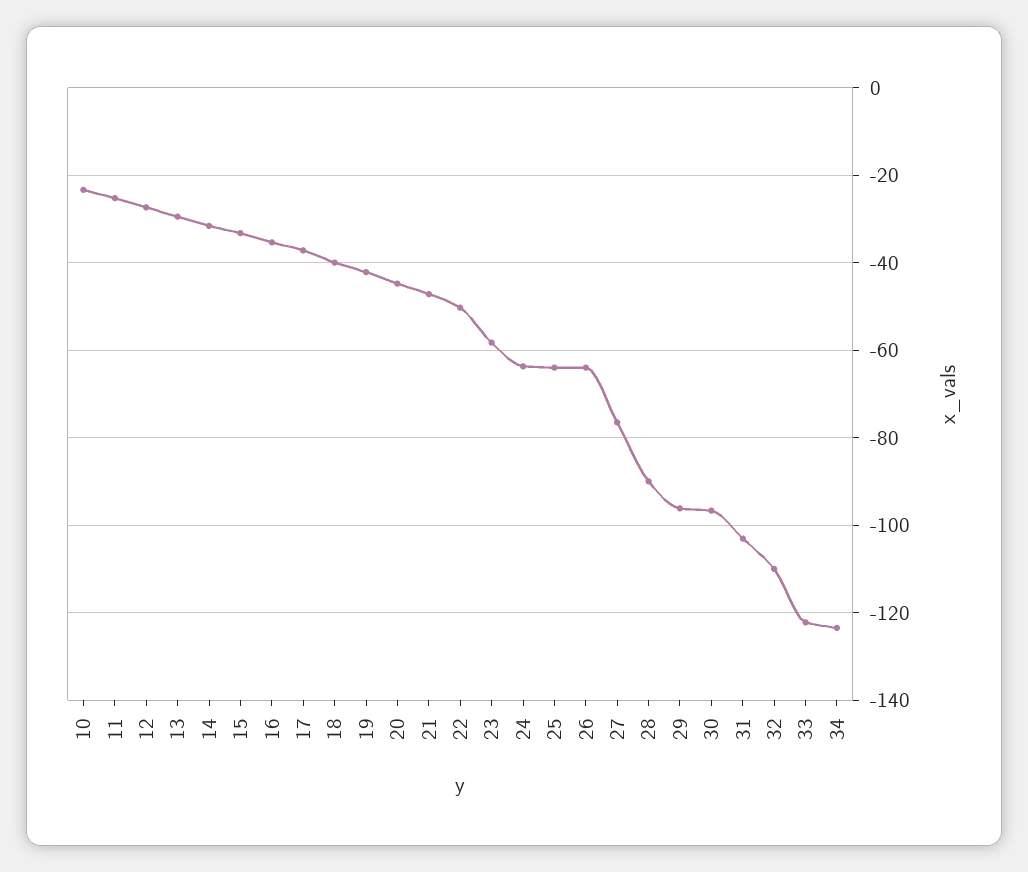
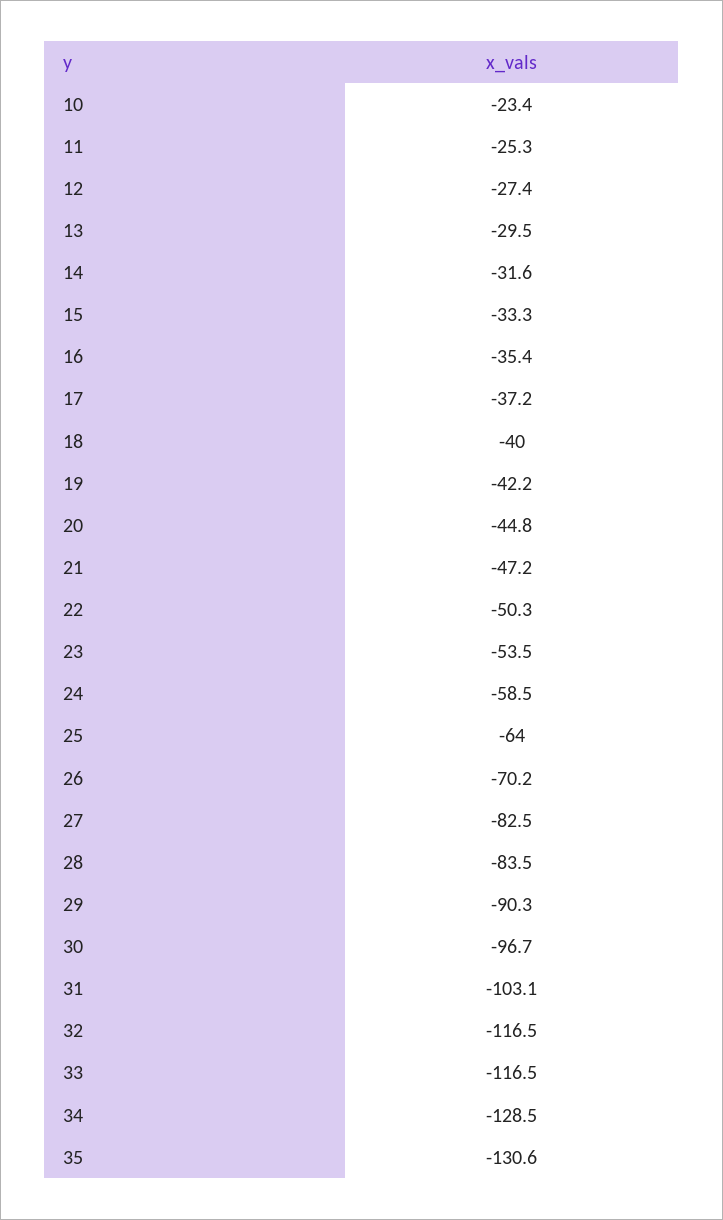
23: -58 -> -53.5
24: -64 -> -58.5
26: -64 -> -70.2
27: -76 -> -82.5
28: -90 -> -83.5
29: -96 -> -90.3
32: -110 -> -116.5
33: -122 -> -116.5
34: -124 -> -128.5
35: none -> -130.6

